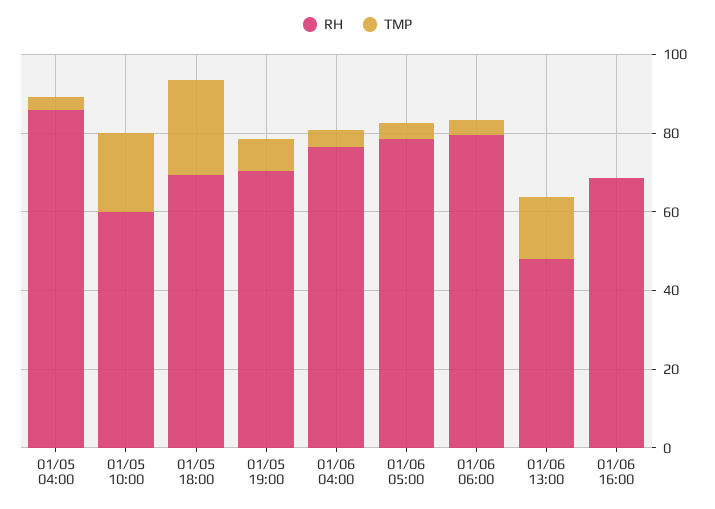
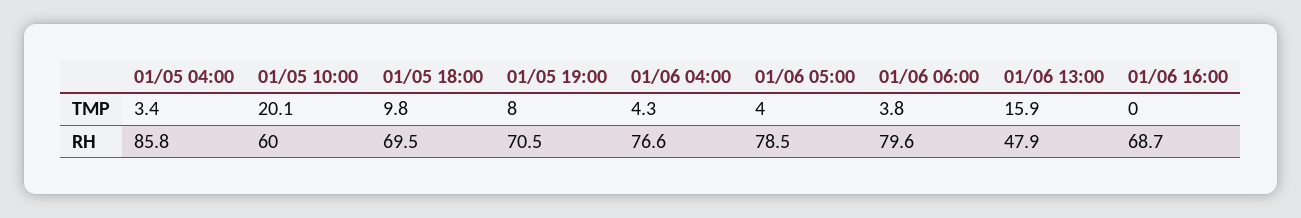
TMP, 01/05 18:00: 25 -> 9.8

